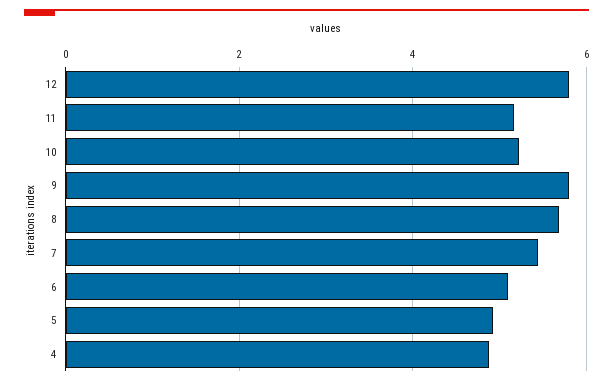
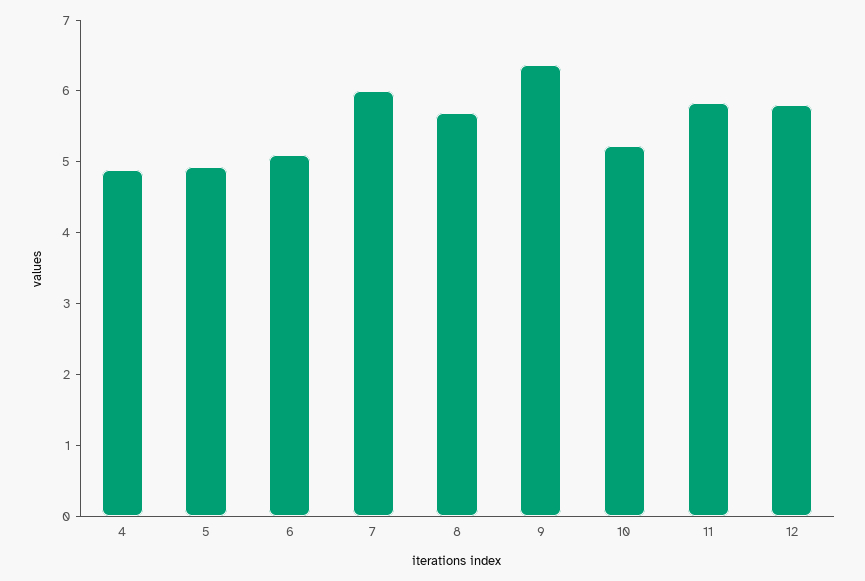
11: 5.2 -> 5.8
9: 5.8 -> 6.4
7: 5.4 -> 6

